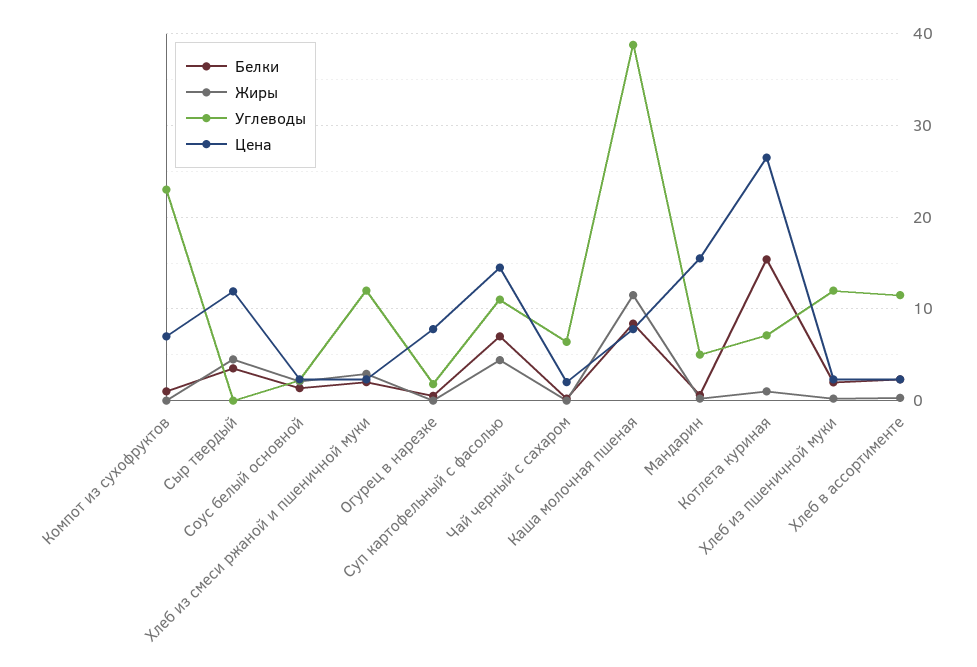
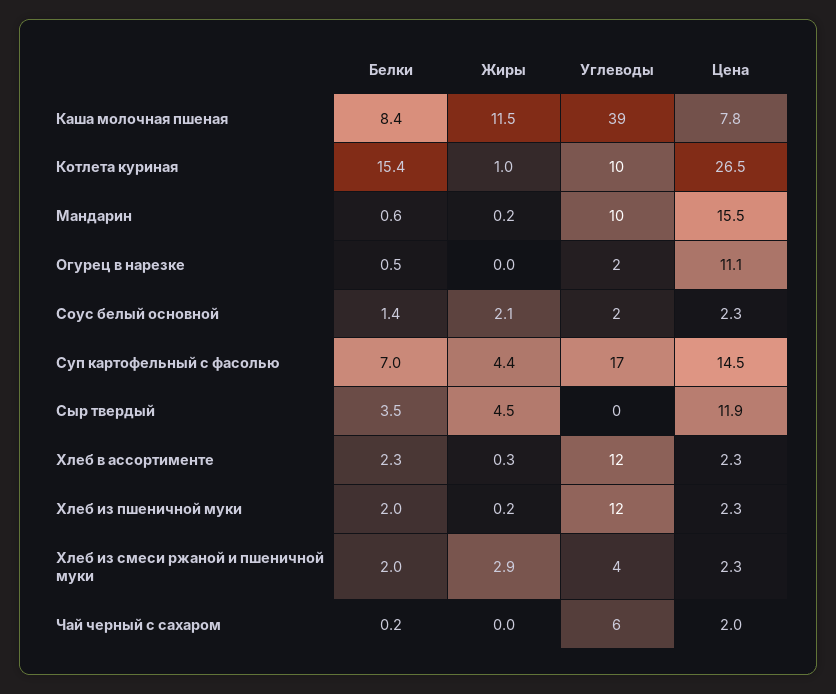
Белки, Компот из сухофруктов: 1 -> none
Жиры, Компот из сухофруктов: 0 -> none
Углеводы, Компот из сухофруктов: 23 -> none
Цена, Компот из сухофруктов: 7 -> none
Углеводы, Хлеб из смеси ржаной и пшеничной муки: 12 -> 4
Цена, Огурец в нарезке: 8 -> 11.1
Углеводы, Суп картофельный с фасолью: 11 -> 17
Углеводы, Мандарин: 5 -> 10
Углеводы, Котлета куриная: 7 -> 10

